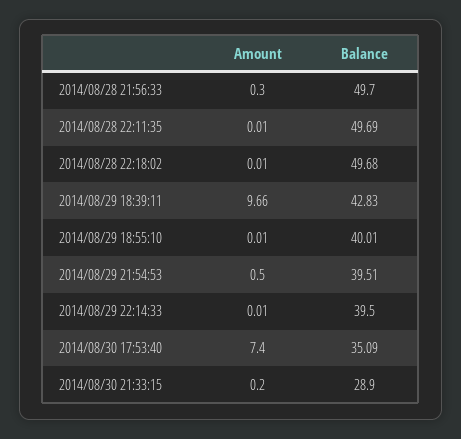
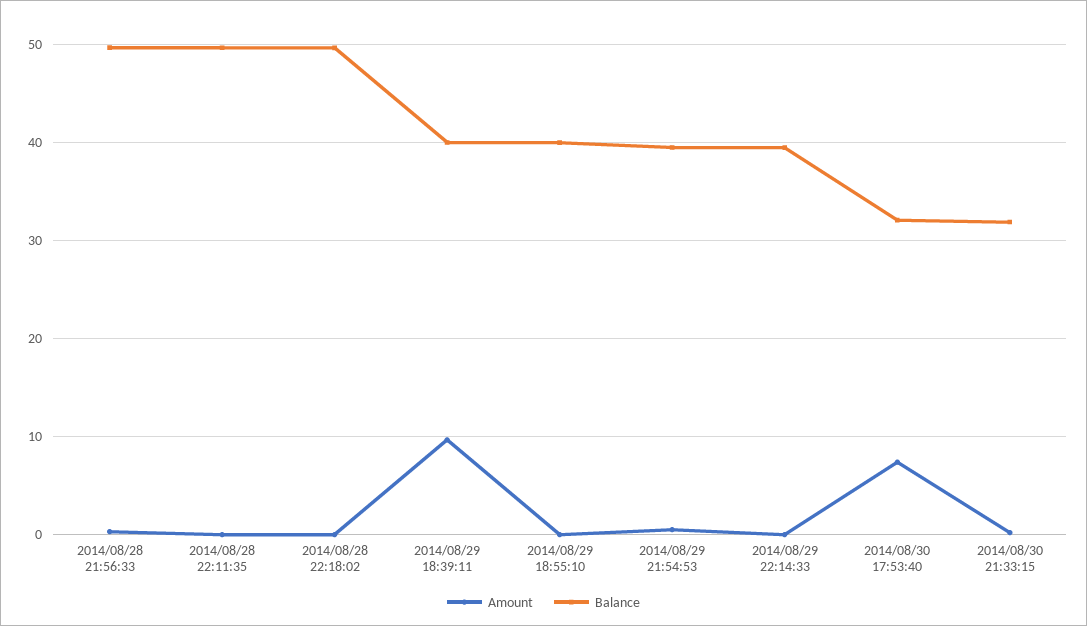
Balance, 2014/08/29 18:39:11: 42.83 -> 40
Balance, 2014/08/30 17:53:40: 35.09 -> 32
Balance, 2014/08/30 21:33:15: 28.9 -> 32

